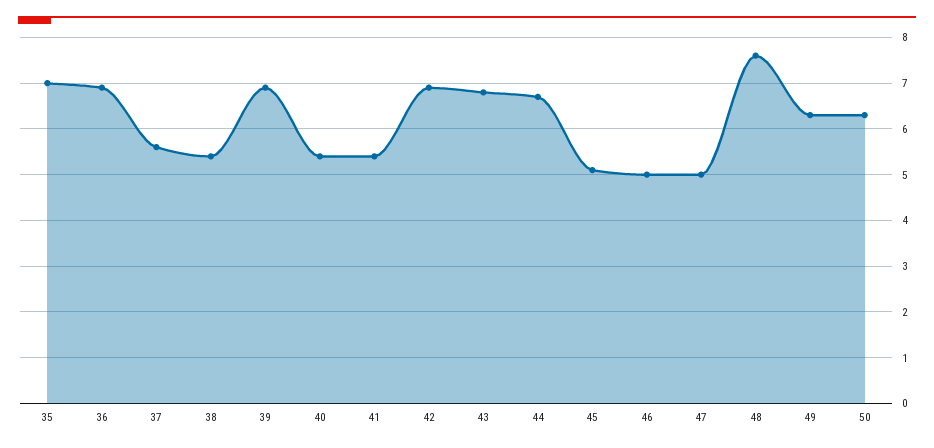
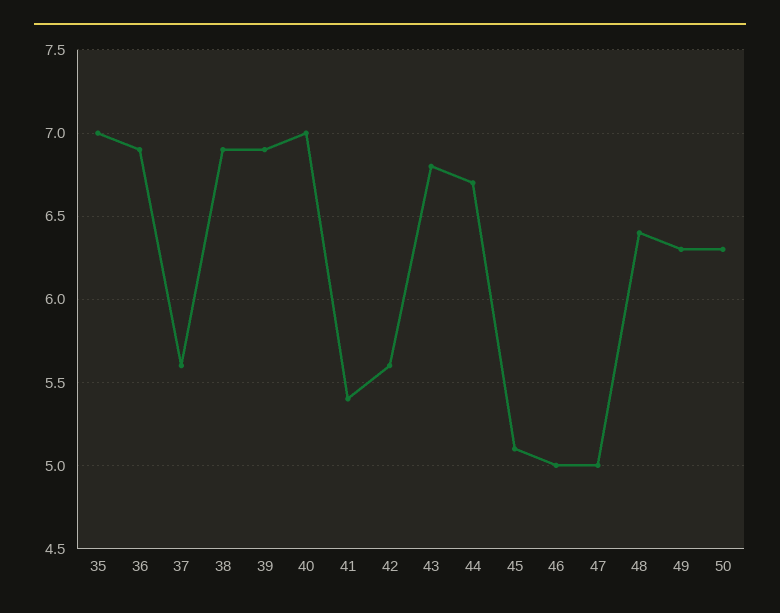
38: 5.5 -> 6.9
40: 5.5 -> 7
42: 7 -> 5.6
48: 7.5 -> 6.4

